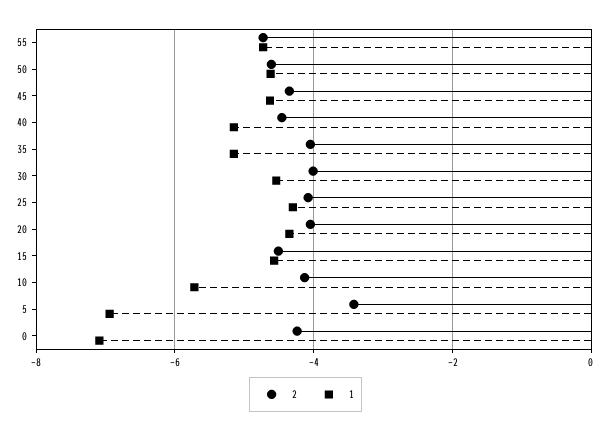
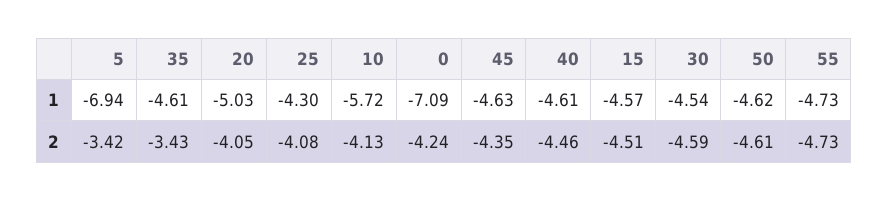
1, 40: -5.2 -> -4.61
2, 35: -4 -> -3.43
1, 35: -5.2 -> -4.61
2, 30: -4 -> -4.59
1, 20: -4.4 -> -5.03

